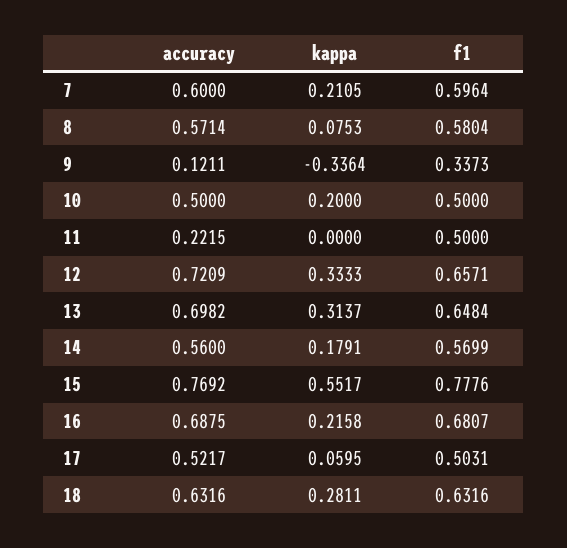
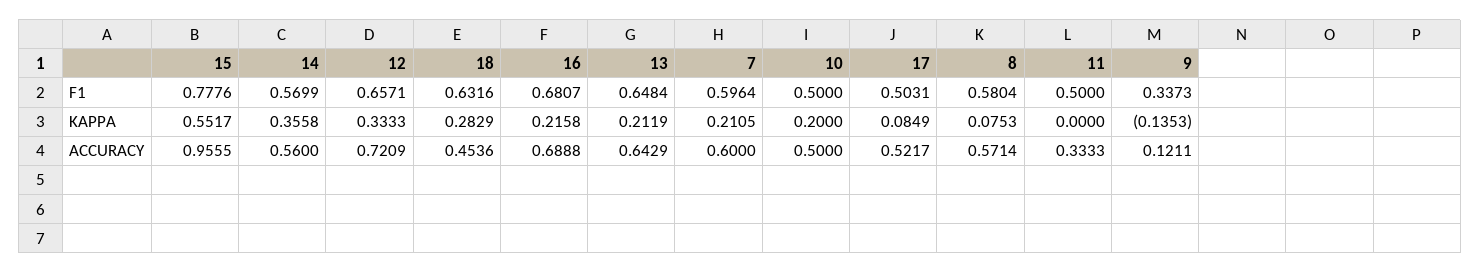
kappa, 9: -0.3364 -> -0.1353
accuracy, 11: 0.2215 -> 0.3333
accuracy, 13: 0.6982 -> 0.6429
kappa, 13: 0.3137 -> 0.2119
kappa, 14: 0.1791 -> 0.3558
accuracy, 15: 0.7692 -> 0.9555
accuracy, 16: 0.6875 -> 0.6888
kappa, 17: 0.0595 -> 0.0849
accuracy, 18: 0.6316 -> 0.4536
kappa, 18: 0.2811 -> 0.2829

